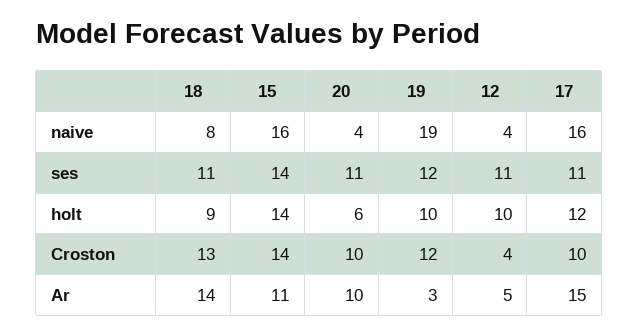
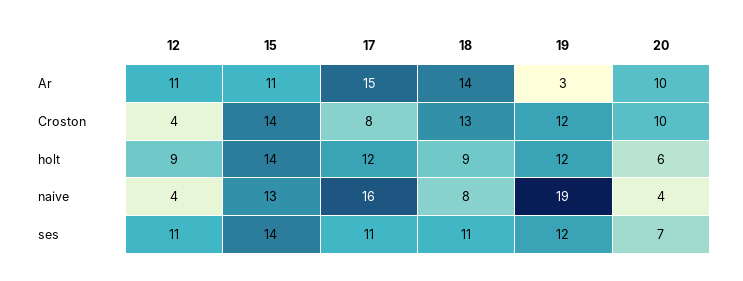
15, naive: 16 -> 13
20, ses: 11 -> 7
19, holt: 10 -> 12
12, holt: 10 -> 9
17, Croston: 10 -> 8
12, Ar: 5 -> 11

